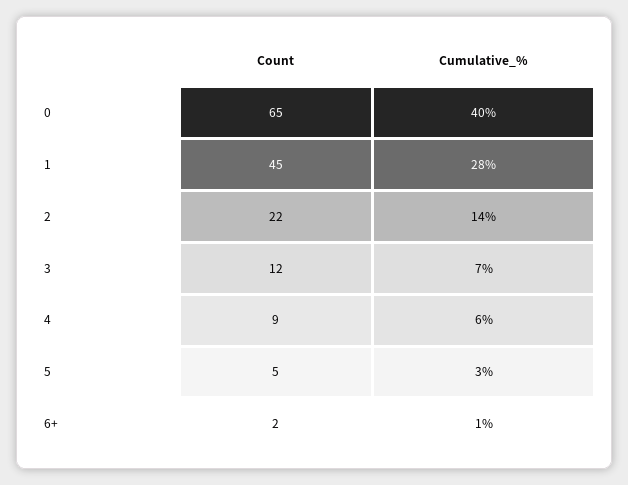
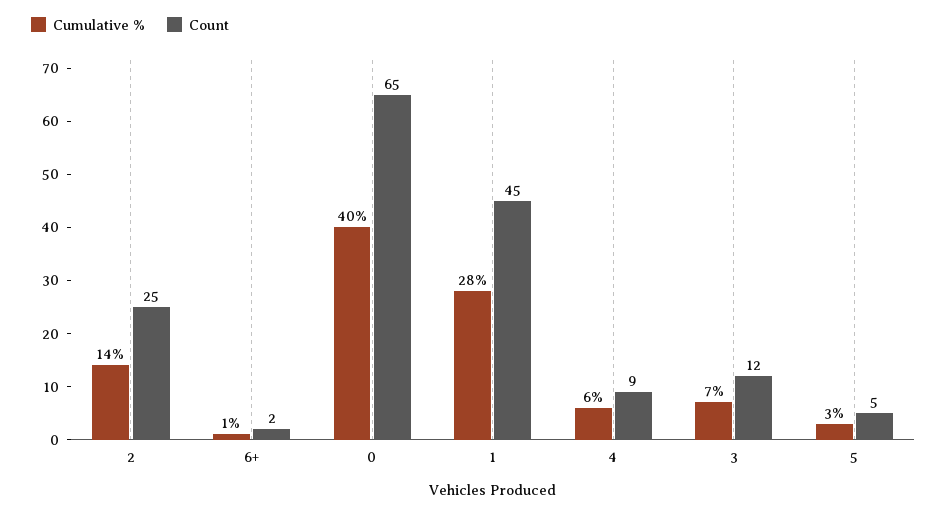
Count, 2: 22 -> 25

